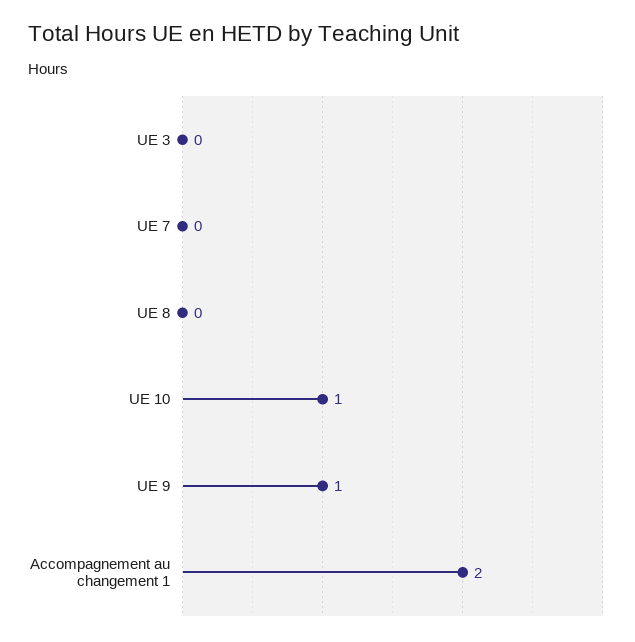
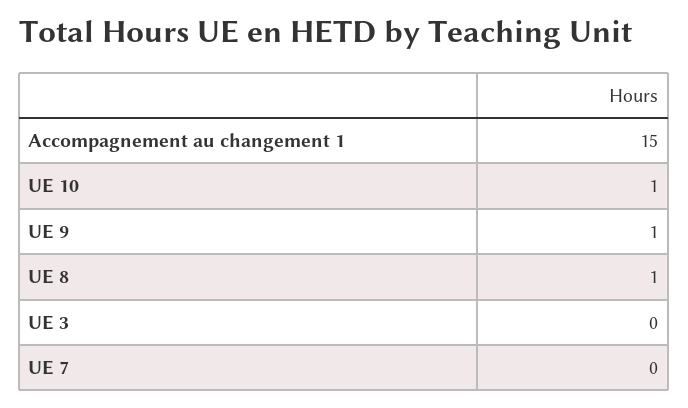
UE 8: 0 -> 1
Accompagnement au changement 1: 2 -> 15

